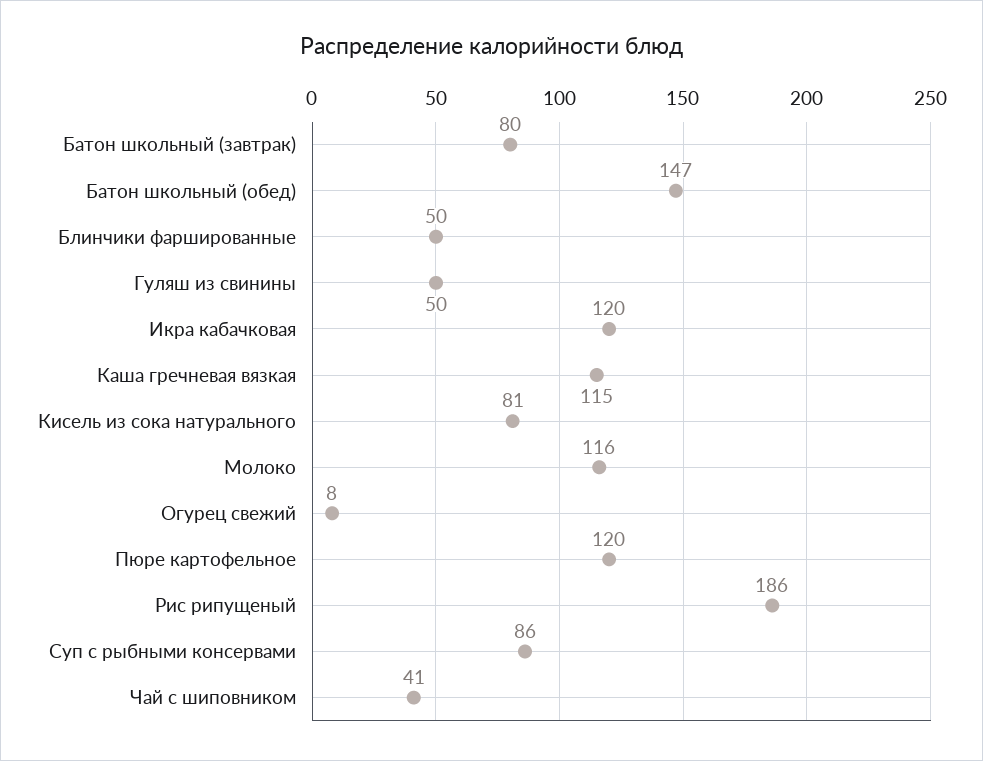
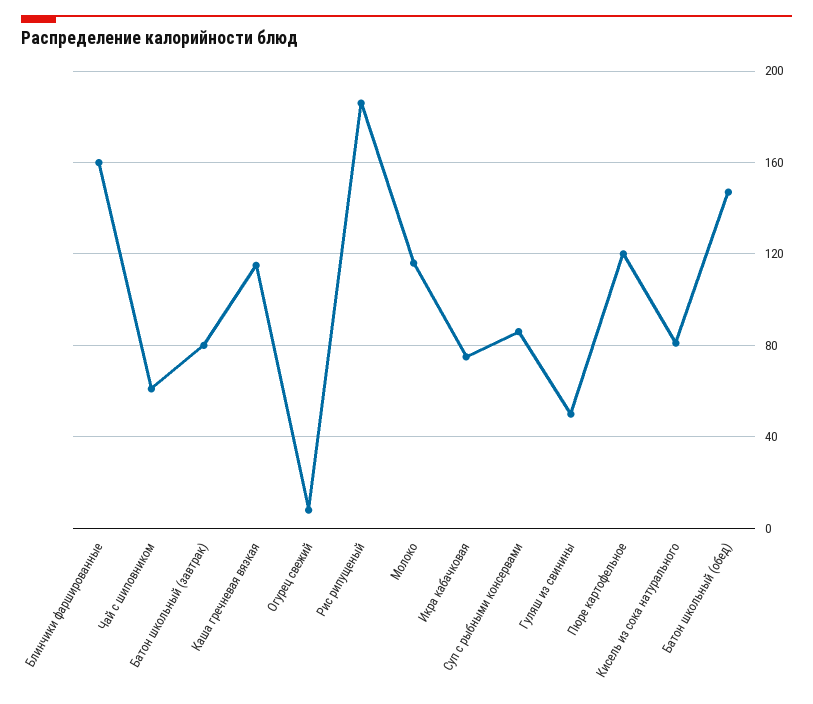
Блинчики фаршированные: 50 -> 160
Икра кабачковая: 120 -> 75
Чай с шиповником: 41 -> 60

